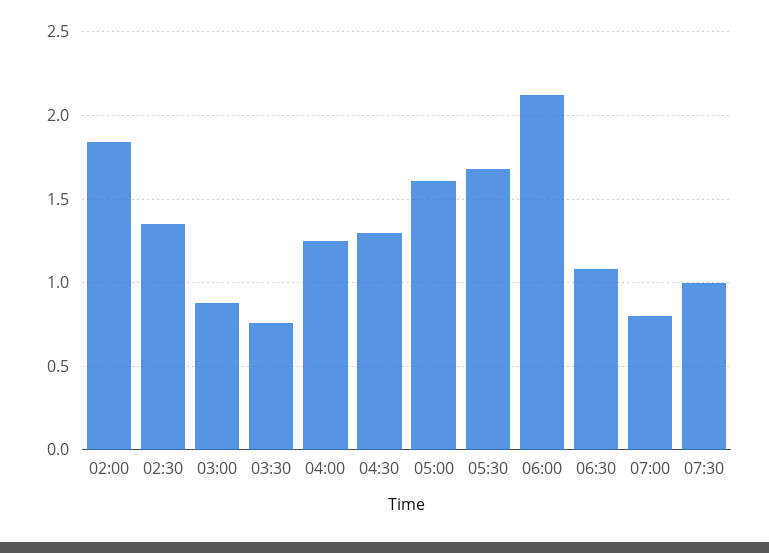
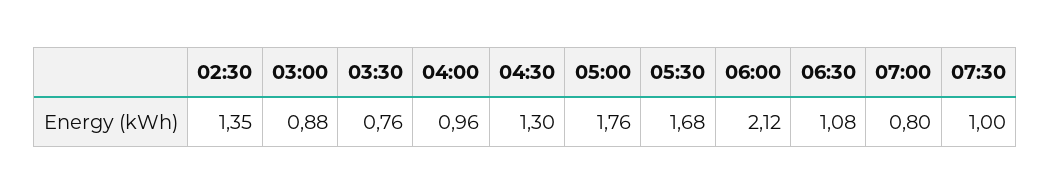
02:00: 1.85 -> none
04:00: 1.25 -> 0.96
05:00: 1.6 -> 1.76

